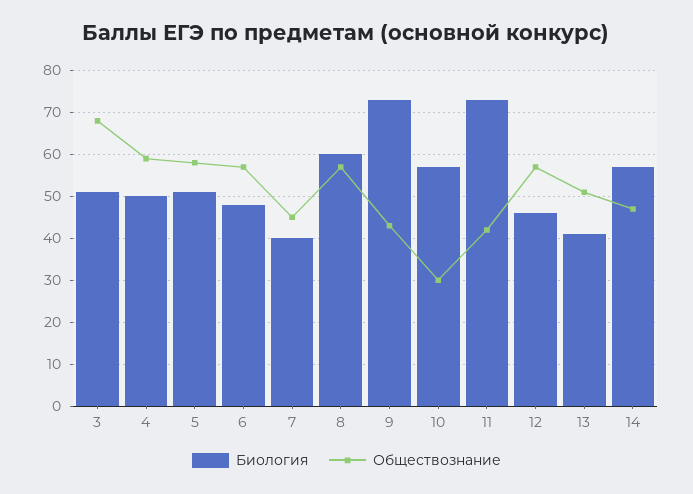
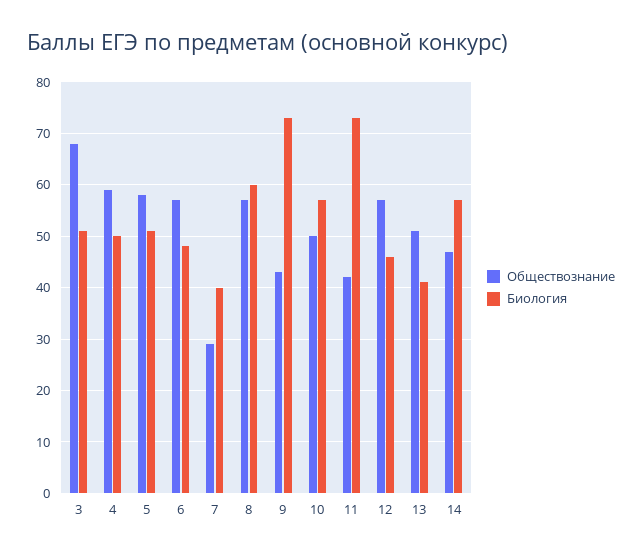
Обществознание, 7: 45 -> 30
Обществознание, 10: 30 -> 50

